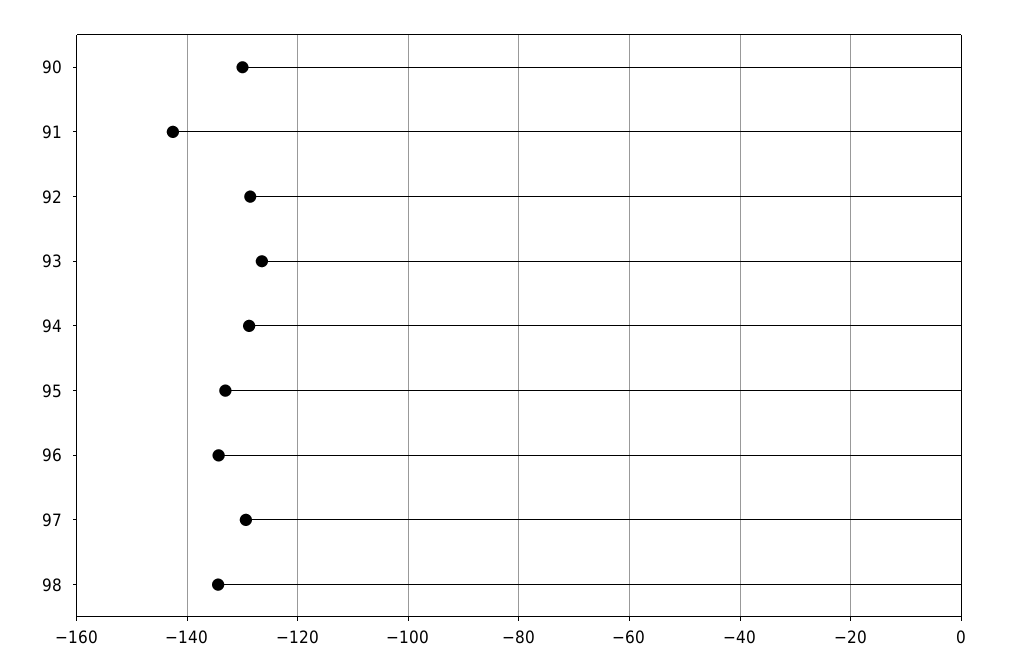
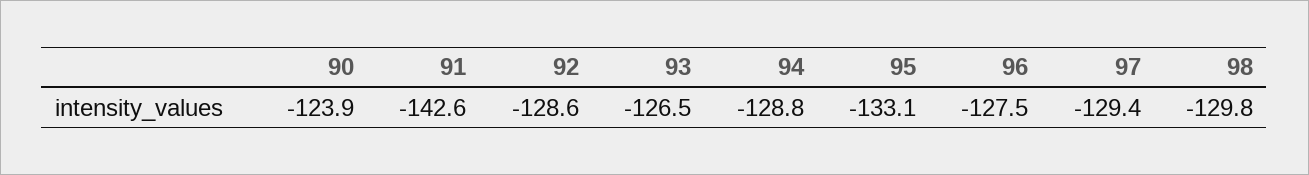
90: -130 -> -123.9
96: -134 -> -127.5
98: -134 -> -129.8

